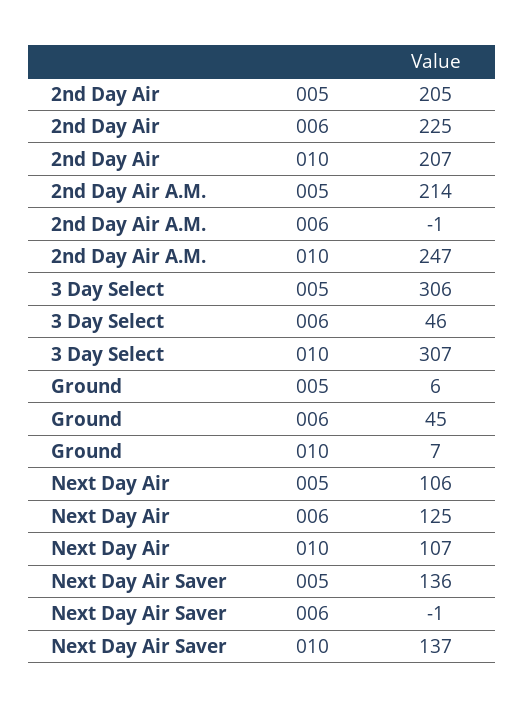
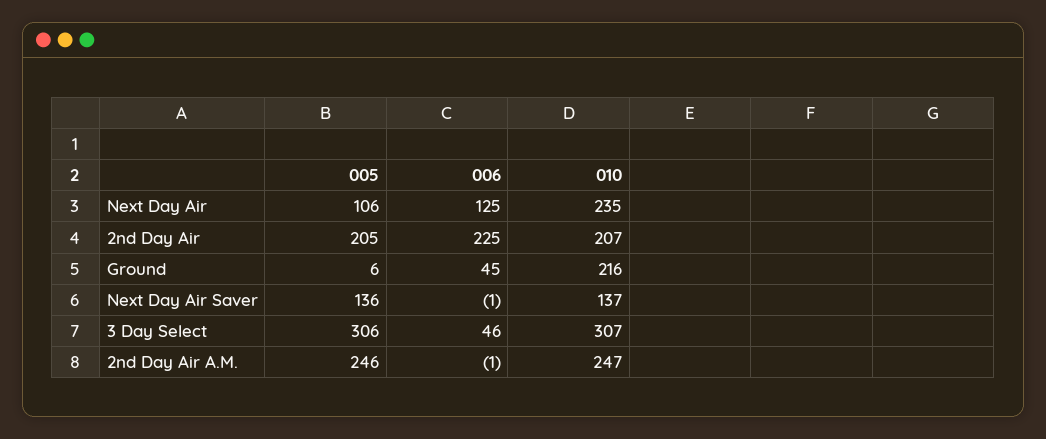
2nd Day Air A.M., 005: 214 -> 246
Ground, 010: 7 -> 216
Next Day Air, 010: 107 -> 235

